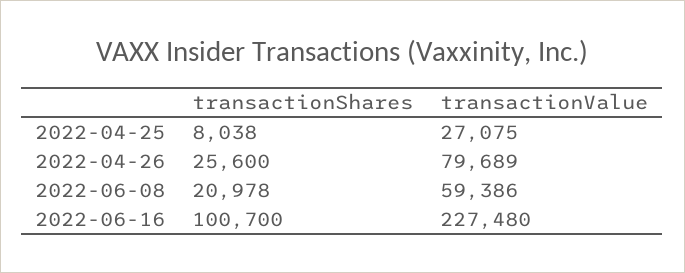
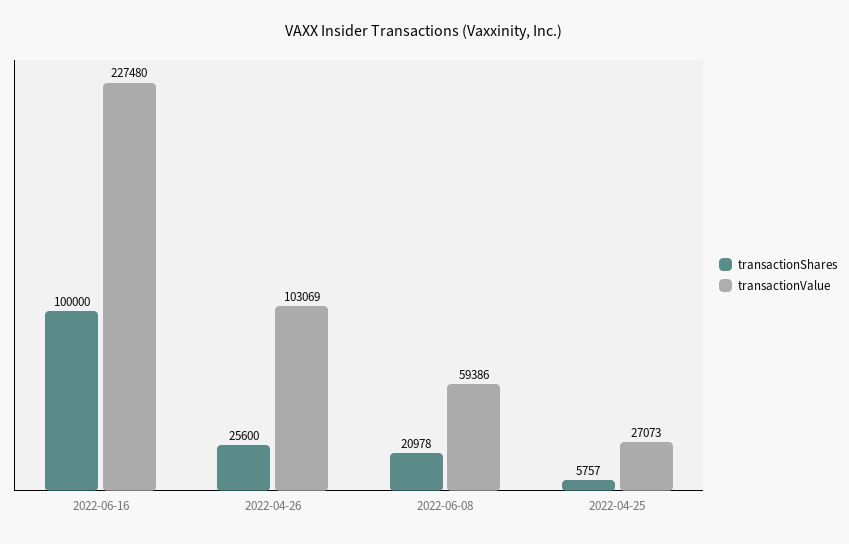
transactionShares, 2022-04-25: 8038 -> 5757
transactionValue, 2022-04-25: 27075 -> 27073
transactionValue, 2022-04-26: 79689 -> 103069
transactionShares, 2022-06-16: 100700 -> 100000

